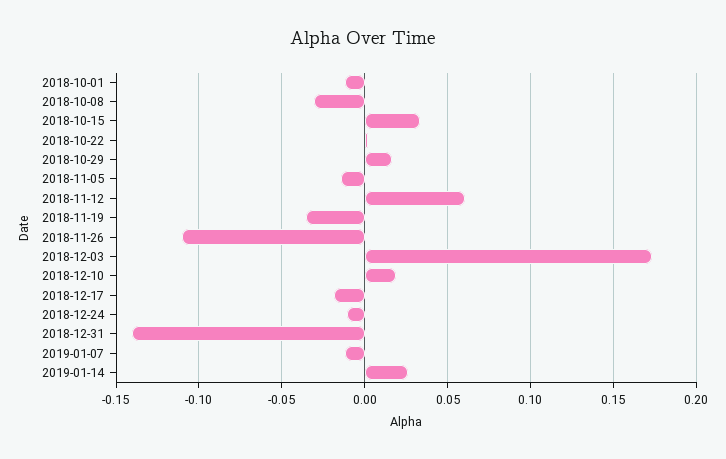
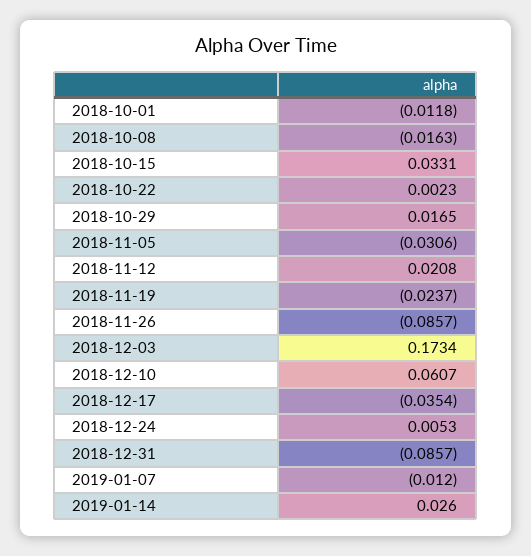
2018-10-08: -0.03 -> -0.0163
2018-11-05: -0.015 -> -0.0306
2018-11-12: 0.06 -> 0.0208
2018-11-19: -0.035 -> -0.0237
2018-11-26: -0.11 -> -0.0857
2018-12-10: 0.02 -> 0.0607
2018-12-17: -0.02 -> -0.0354
2018-12-24: -0.01 -> 0.0053
2018-12-31: -0.14 -> -0.0857

